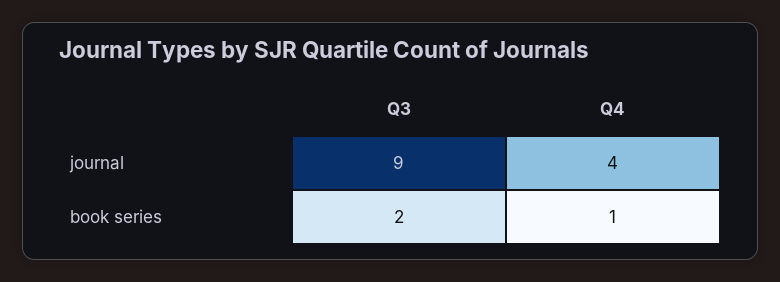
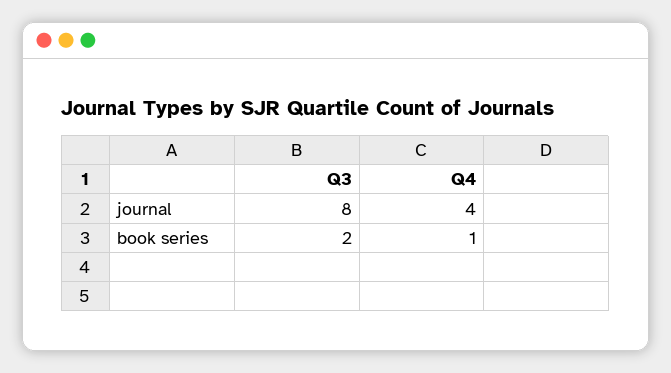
Q3, journal: 9 -> 8

